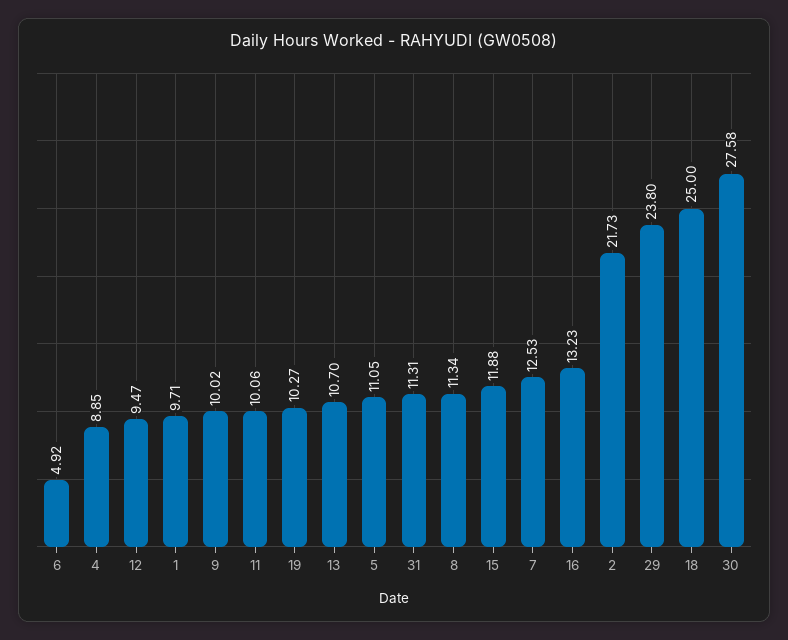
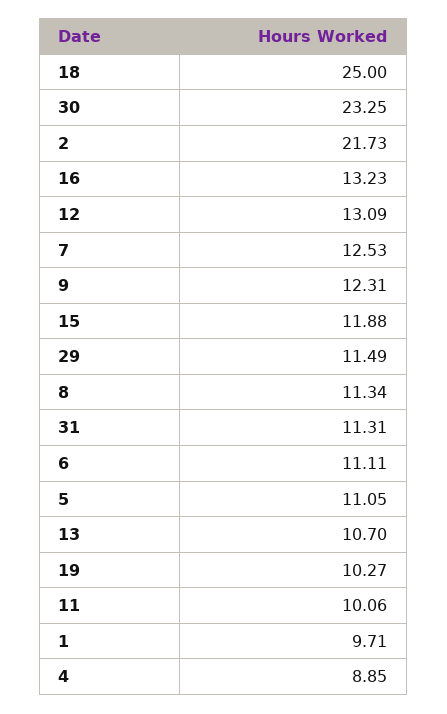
6: 4.92 -> 11.11
12: 9.47 -> 13.09
9: 10.02 -> 12.31
29: 23.8 -> 11.49
30: 27.58 -> 23.25

